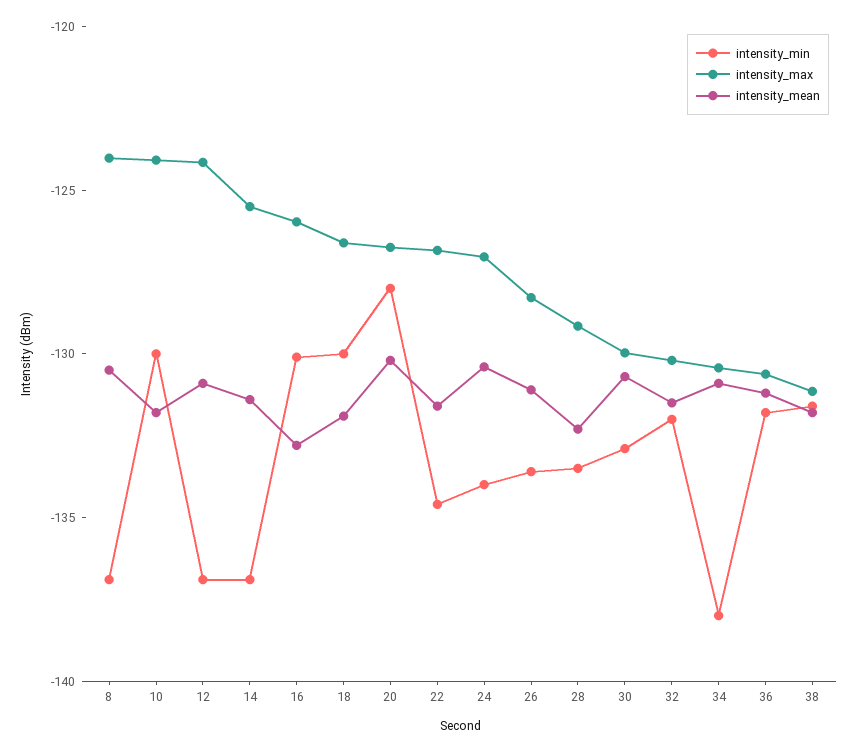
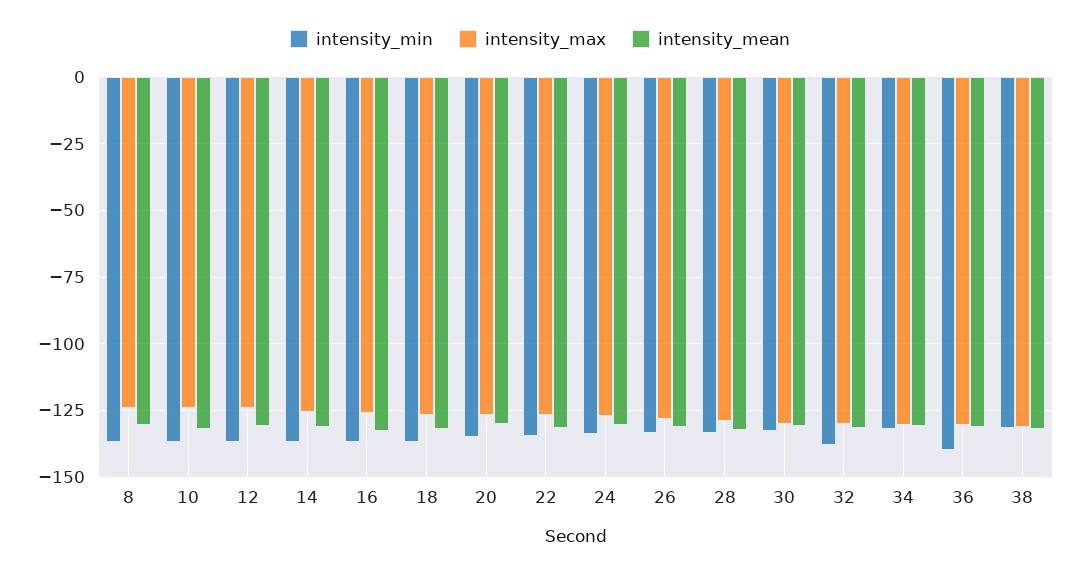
intensity_min, 10: -130 -> -137.5
intensity_min, 16: -130 -> -137.5
intensity_min, 18: -130 -> -137.5
intensity_min, 20: -128 -> -135
intensity_min, 32: -132 -> -137.5
intensity_min, 34: -138 -> -132.5
intensity_min, 36: -132 -> -140

